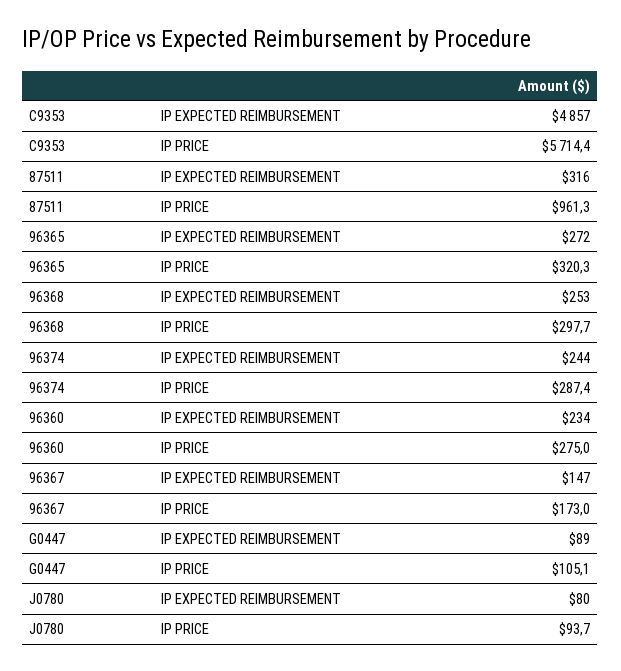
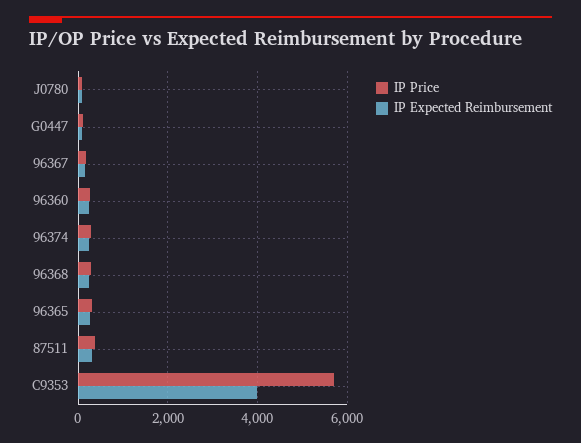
IP EXPECTED REIMBURSEMENT, C9353: 4857 -> 4000
IP PRICE, 87511: 961.3 -> 400

